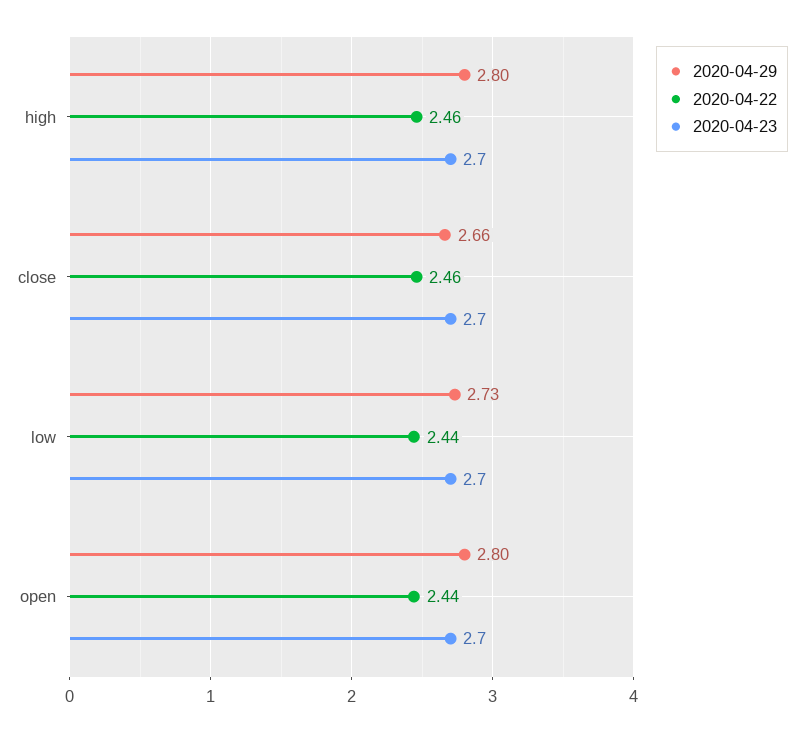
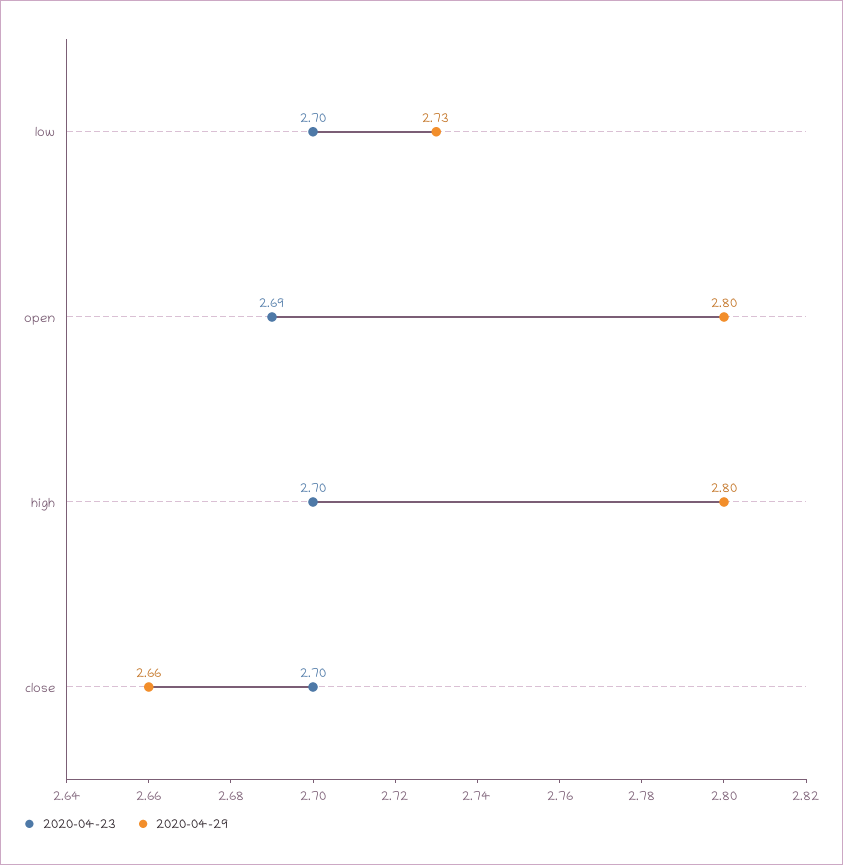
2020-04-22, high: 2.46 -> none
2020-04-22, close: 2.46 -> none
2020-04-22, low: 2.44 -> none
2020-04-22, open: 2.44 -> none
2020-04-23, open: 2.7 -> 2.69

